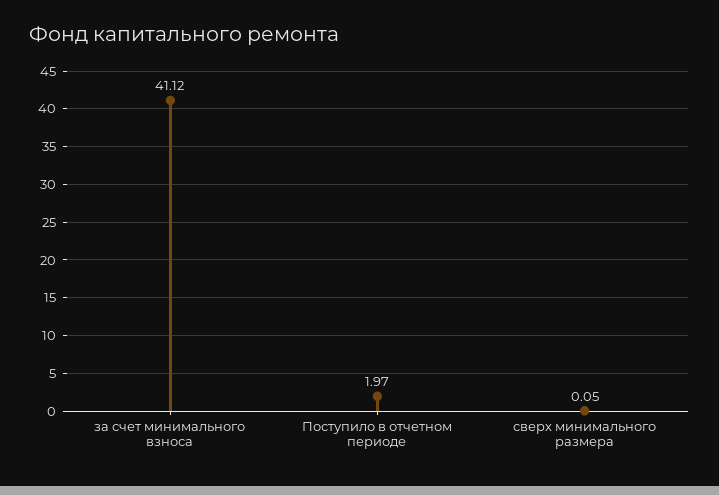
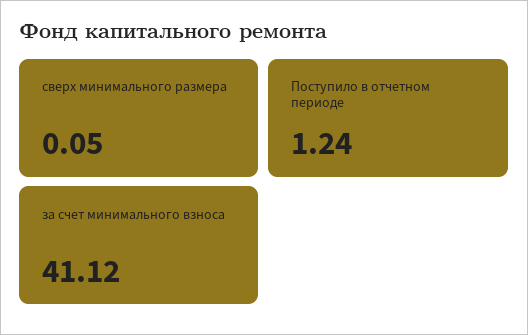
Поступило в отчетном периоде: 1.97 -> 1.24

